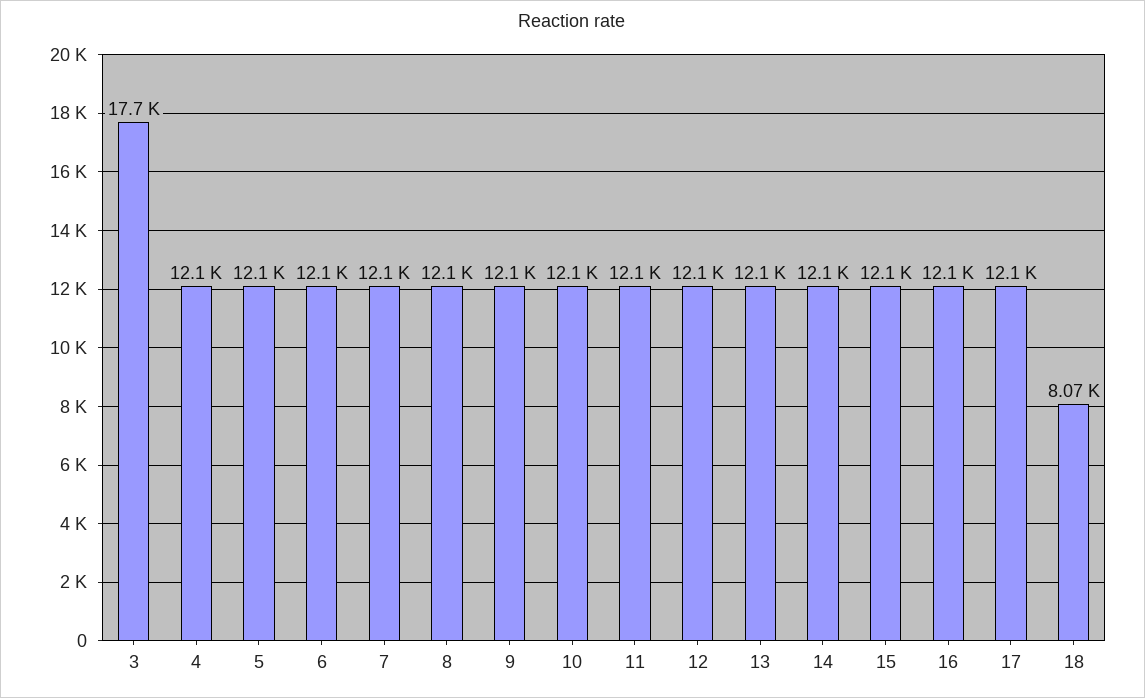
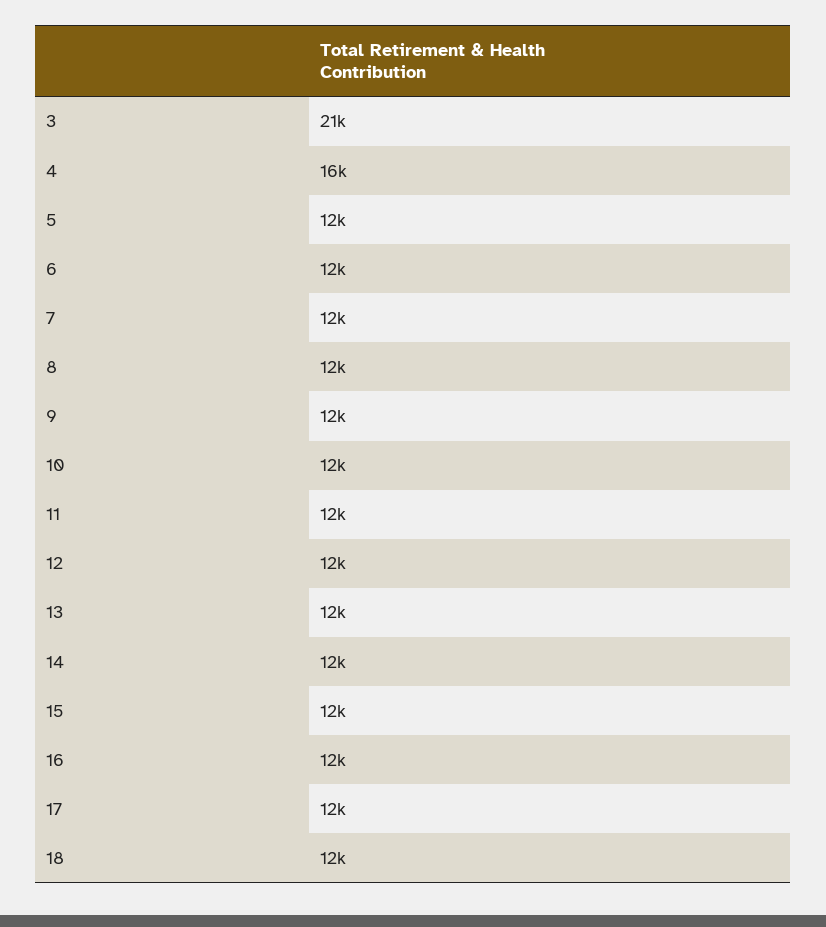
3: 17700 -> 21000
4: 12100 -> 16000
18: 8070 -> 12000

